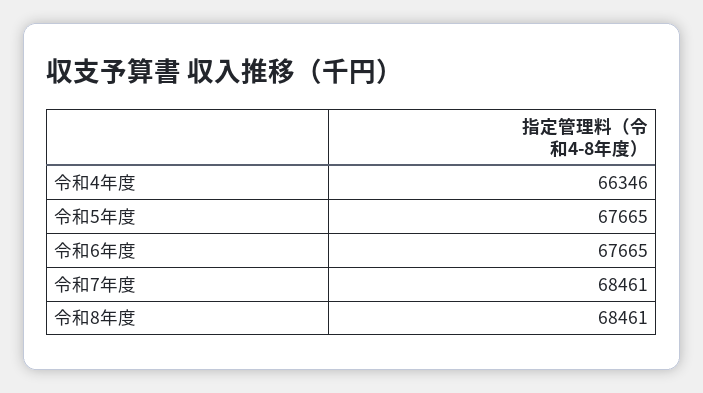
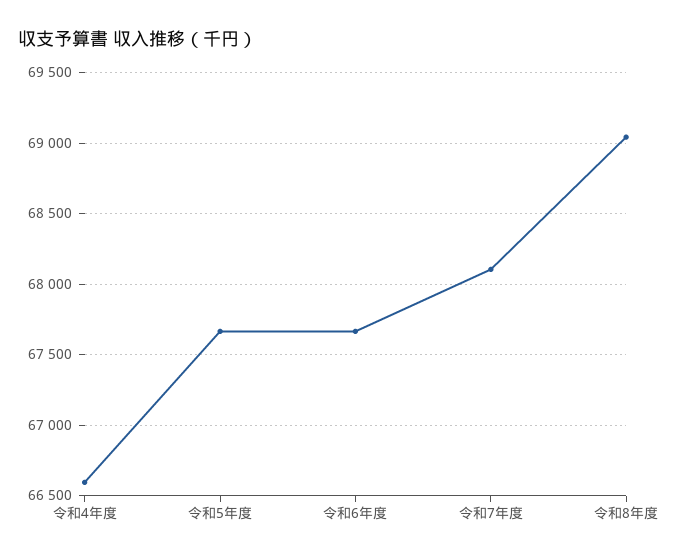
令和4年度: 66346 -> 66600
令和7年度: 68461 -> 68100
令和8年度: 68461 -> 69050

